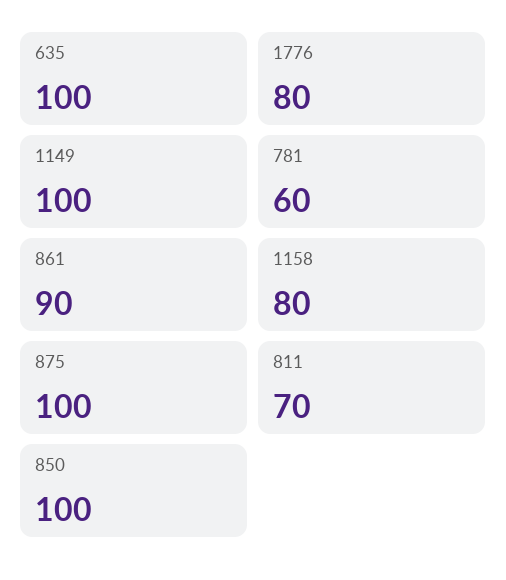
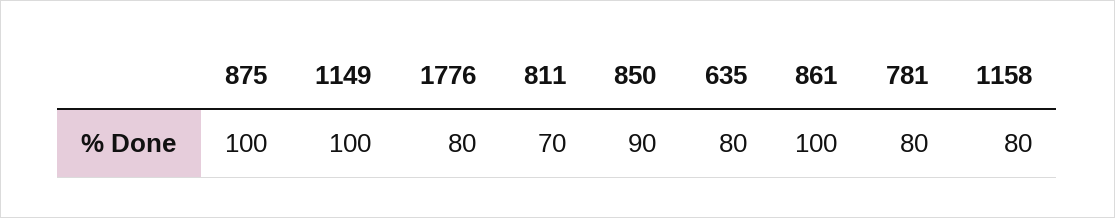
635: 100 -> 80
781: 60 -> 80
861: 90 -> 100
850: 100 -> 90

